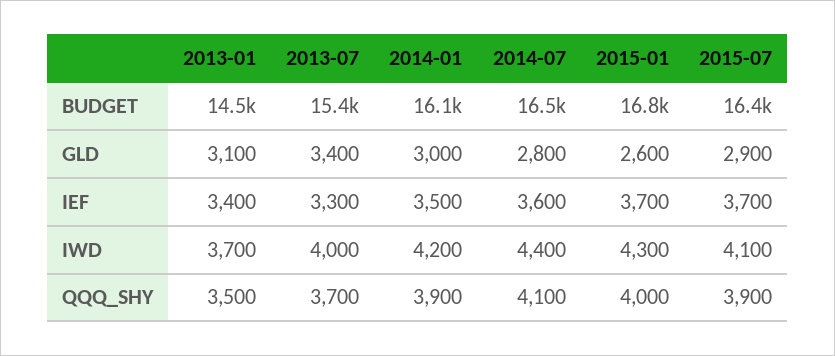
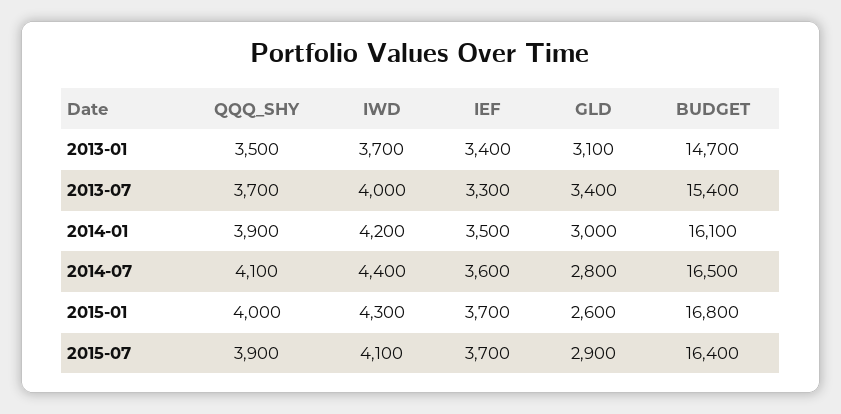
2013-01, BUDGET: 14500 -> 14700

